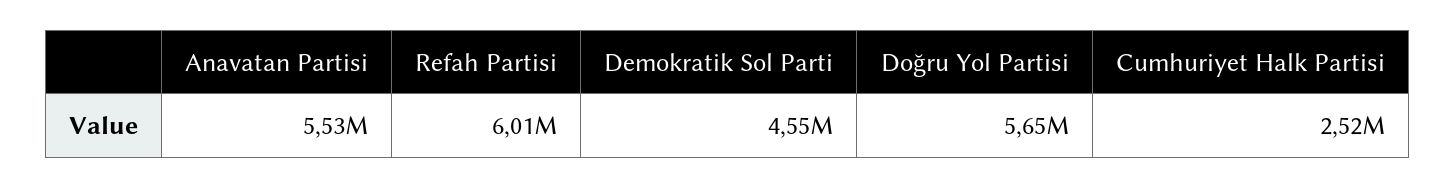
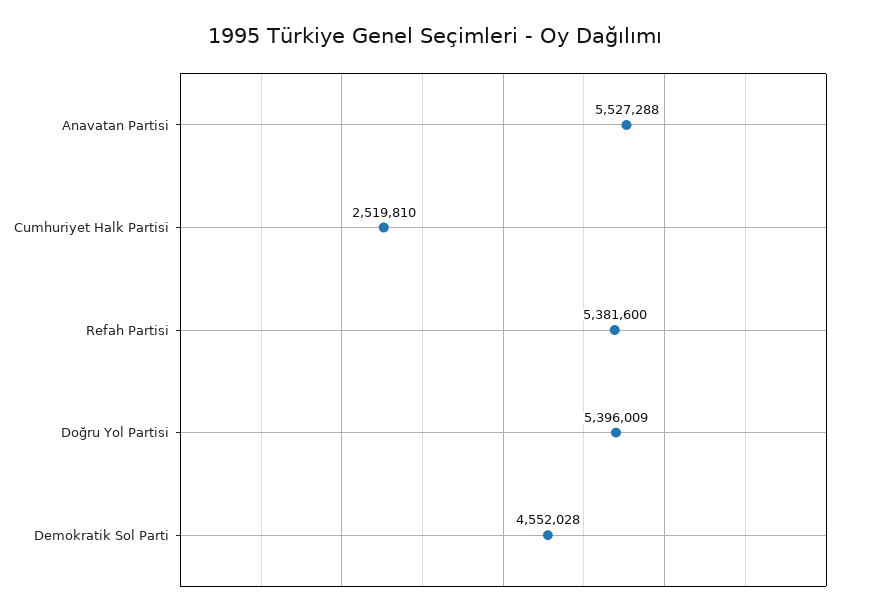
Refah Partisi: 6010000 -> 5381600
Doğru Yol Partisi: 5650000 -> 5396009

